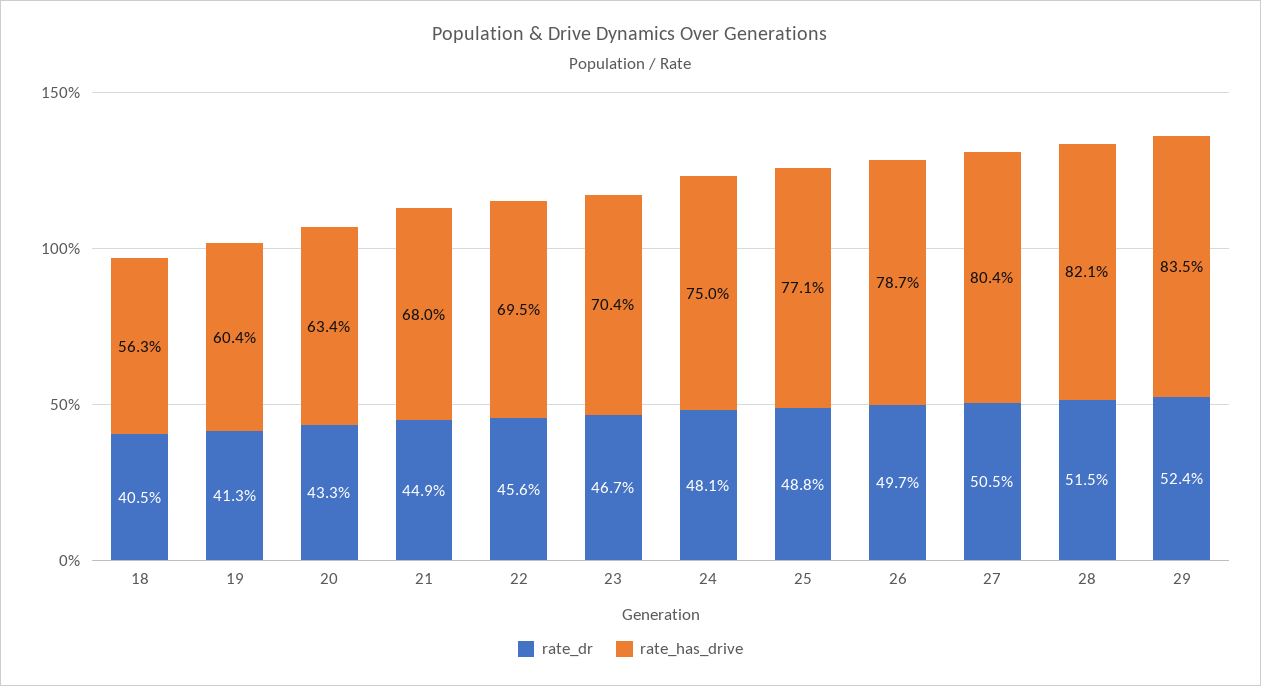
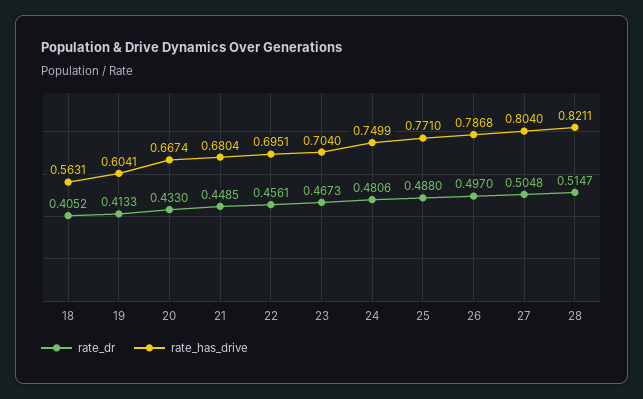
rate_has_drive, 20: 0.634 -> 0.6674
rate_dr, 29: 0.524 -> none
rate_has_drive, 29: 0.835 -> none

